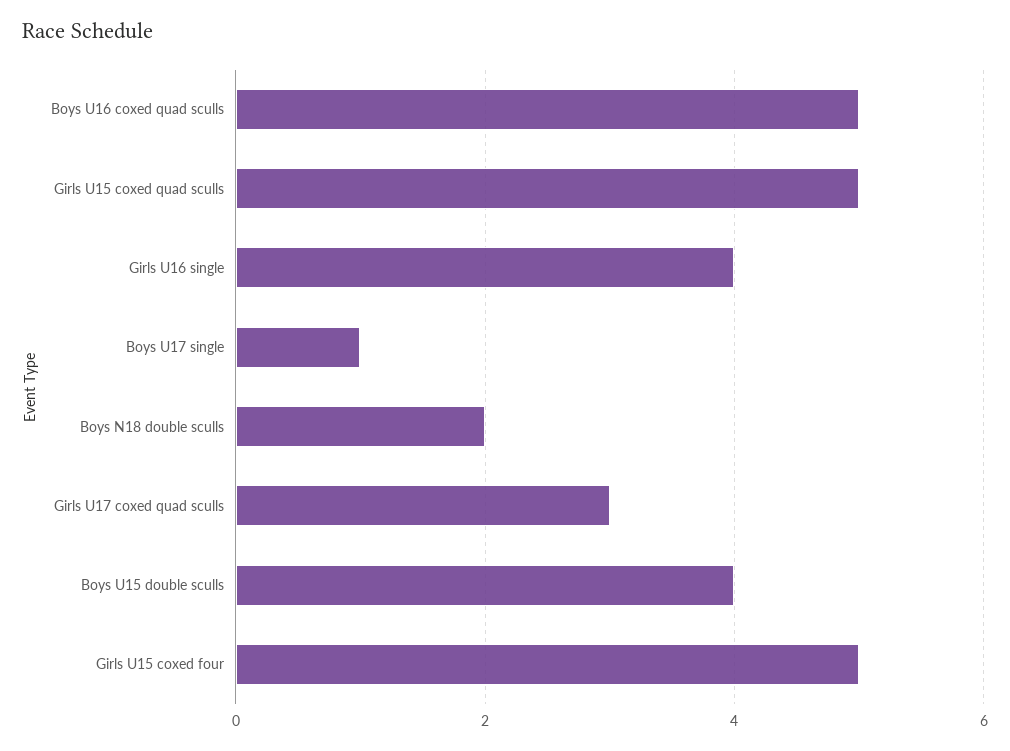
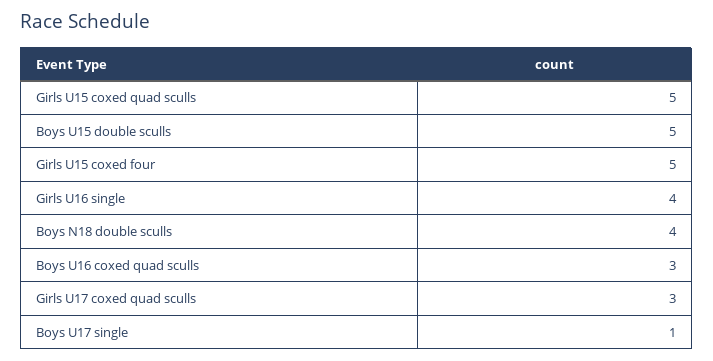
Boys U16 coxed quad sculls: 5 -> 3
Boys N18 double sculls: 2 -> 4
Boys U15 double sculls: 4 -> 5

